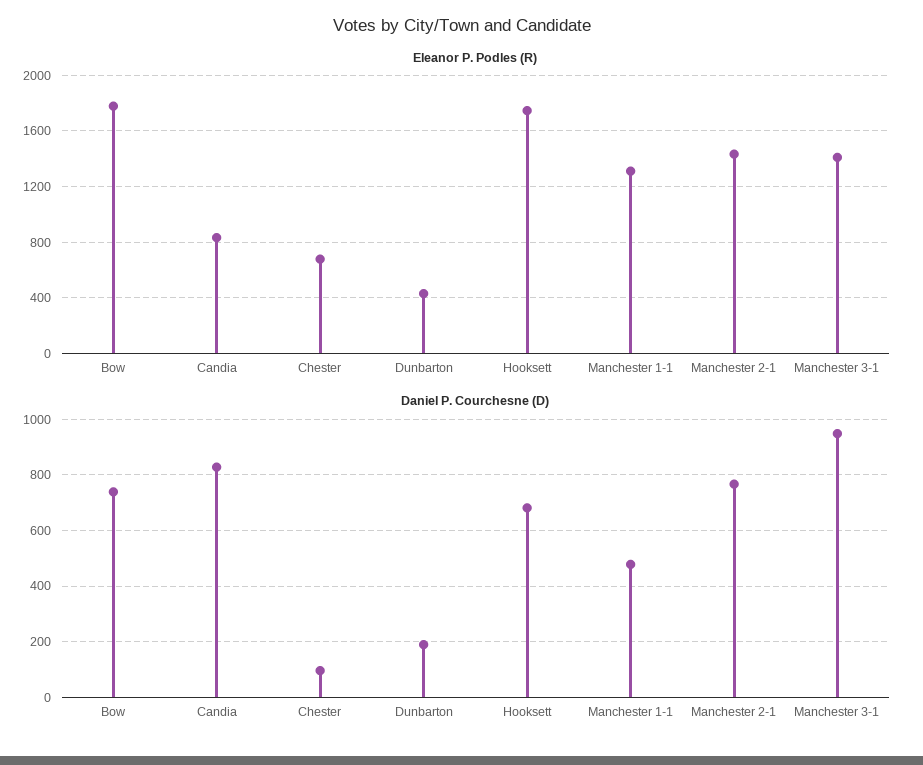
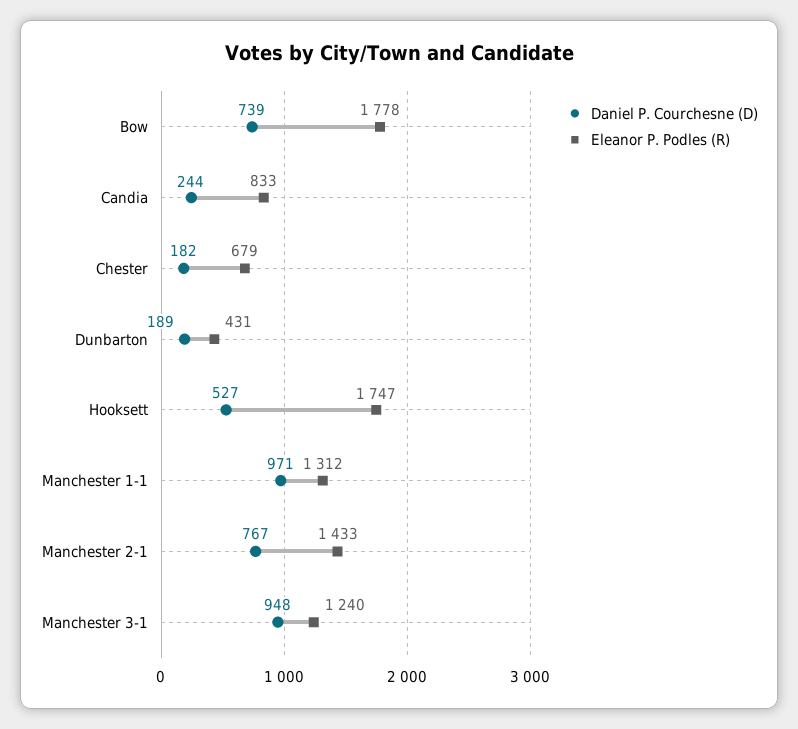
Eleanor P. Podles (R), Manchester 3-1: 1400 -> 1240
Daniel P. Courchesne (D), Candia: 825 -> 244
Daniel P. Courchesne (D), Chester: 100 -> 182
Daniel P. Courchesne (D), Hooksett: 675 -> 527
Daniel P. Courchesne (D), Manchester 1-1: 475 -> 971

